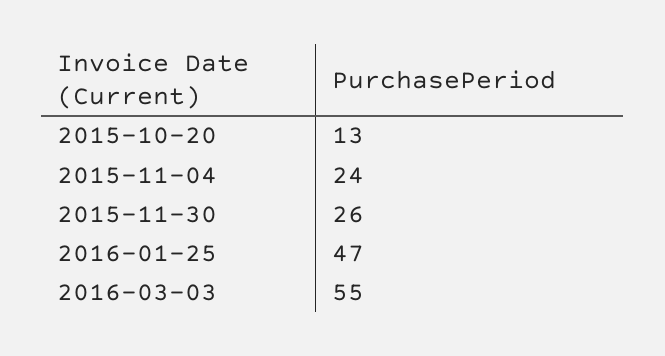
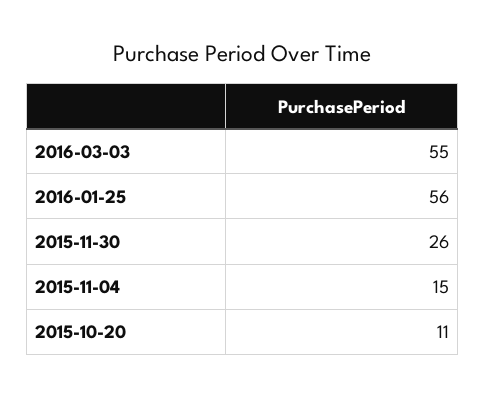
2015-10-20: 13 -> 11
2015-11-04: 24 -> 15
2016-01-25: 47 -> 56

